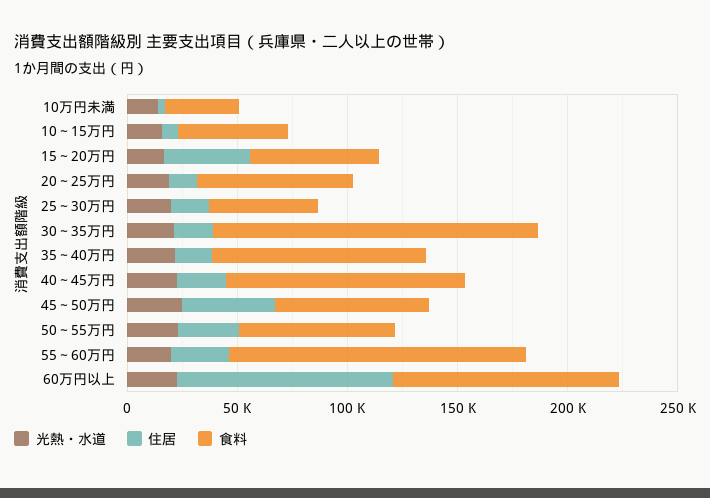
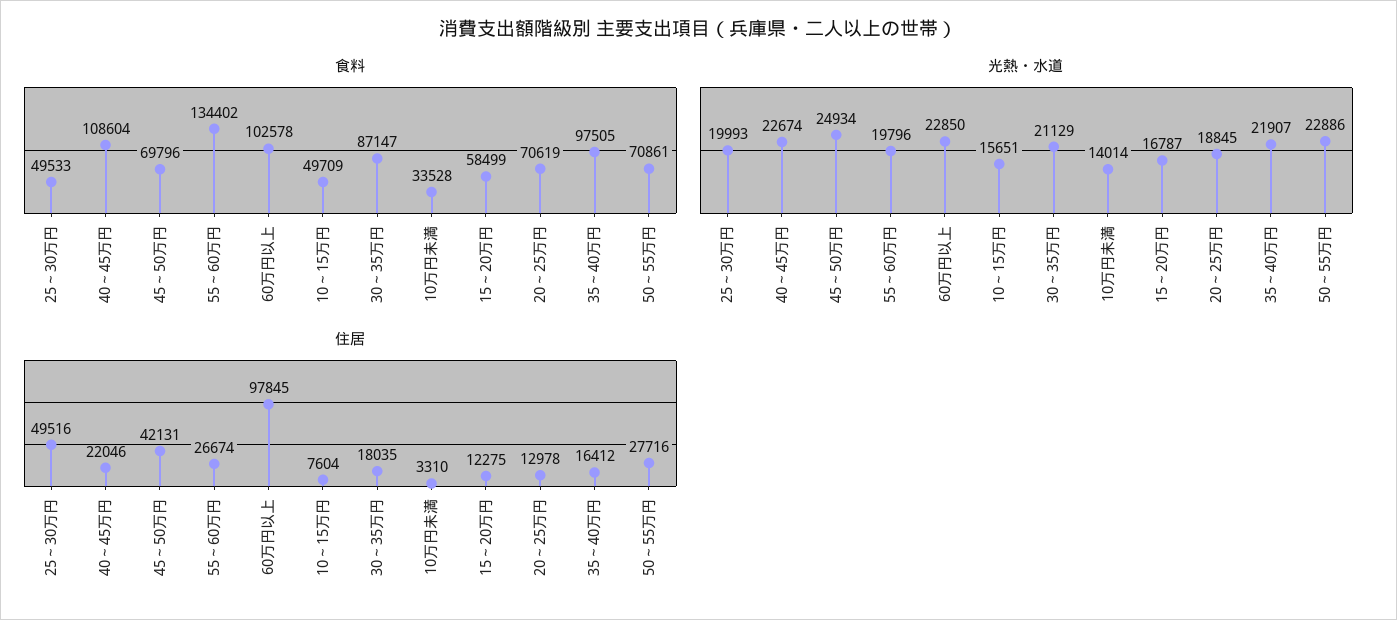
住居, 15～20万円: 40000 -> 12275
住居, 25～30万円: 20000 -> 49516
食料, 30～35万円: 150000 -> 87147

